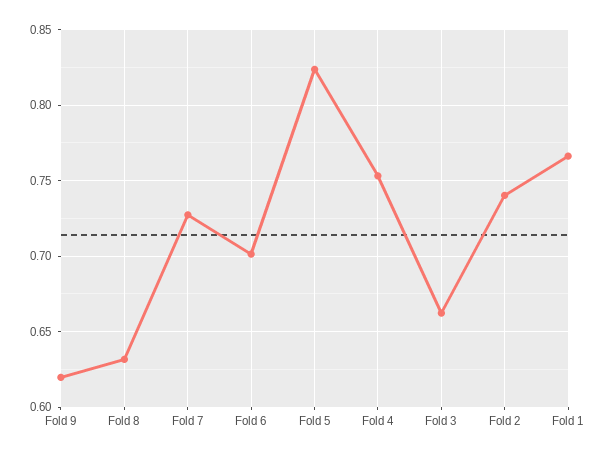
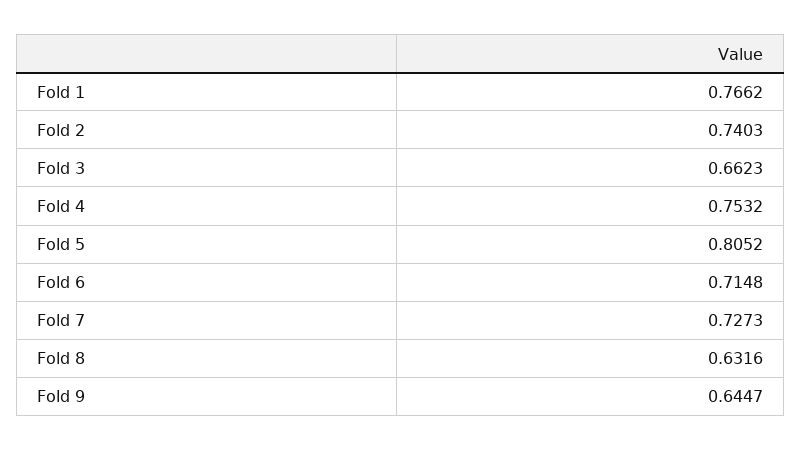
Fold 9: 0.62 -> 0.6447
Fold 6: 0.7 -> 0.7148
Fold 5: 0.825 -> 0.8052

